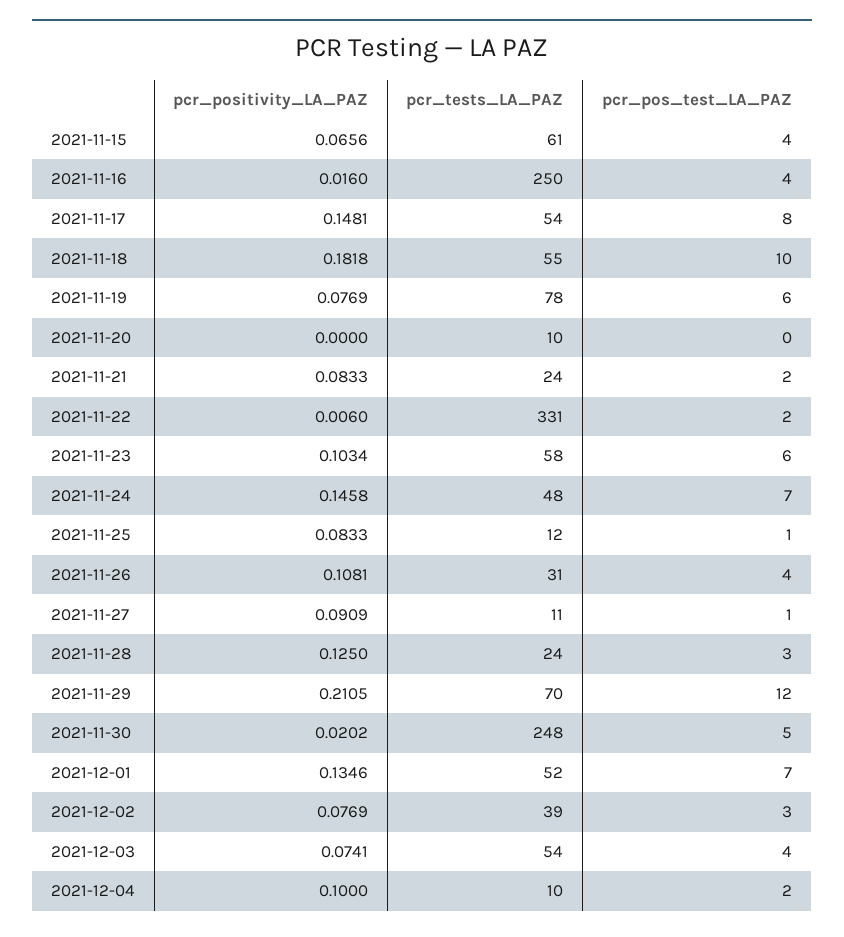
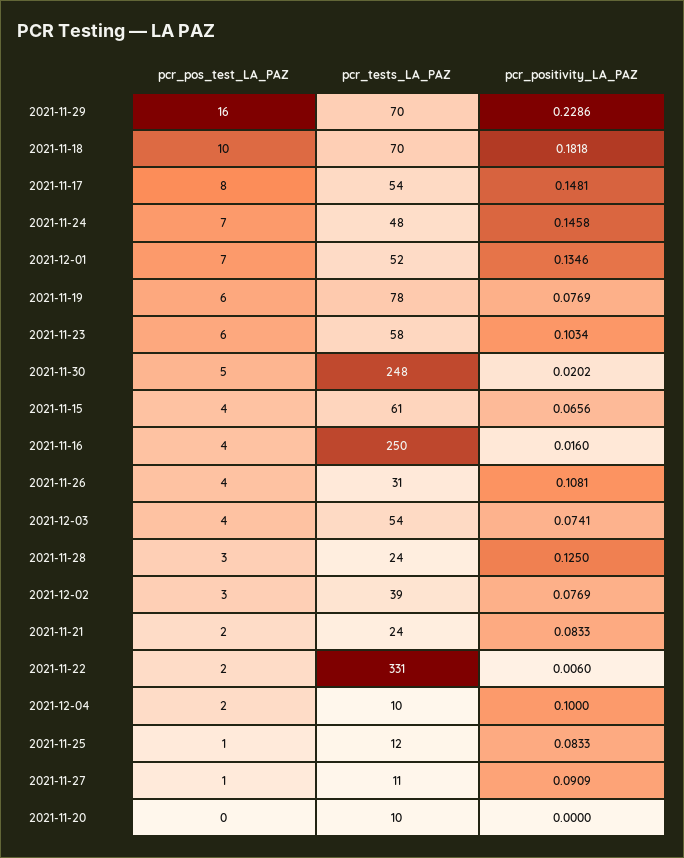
pcr_tests_LA_PAZ, 2021-11-18: 55 -> 70
pcr_positivity_LA_PAZ, 2021-11-29: 0.2105 -> 0.2286
pcr_pos_test_LA_PAZ, 2021-11-29: 12 -> 16

